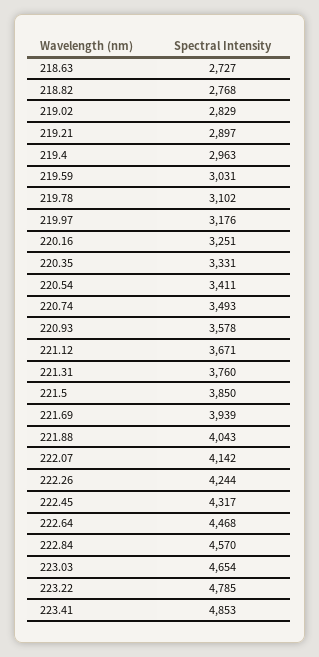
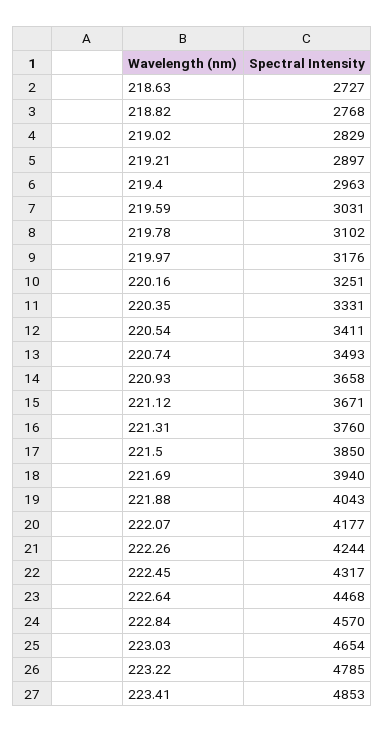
220.93: 3578 -> 3658
221.69: 3939 -> 3940
222.07: 4142 -> 4177

